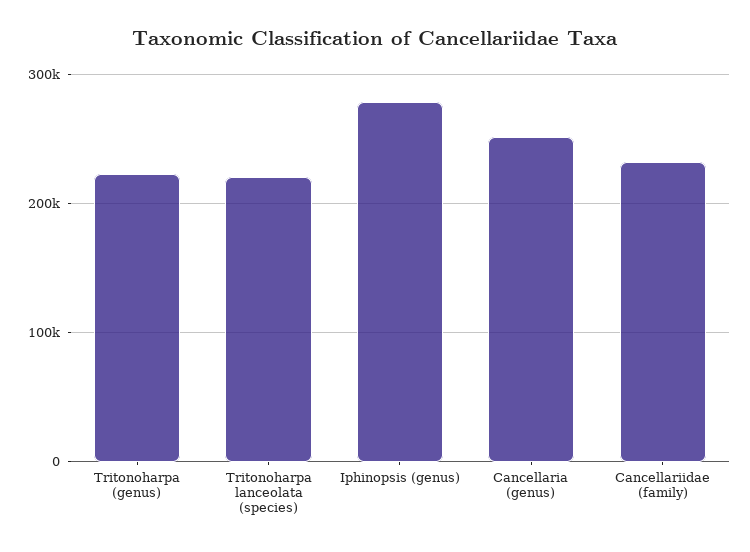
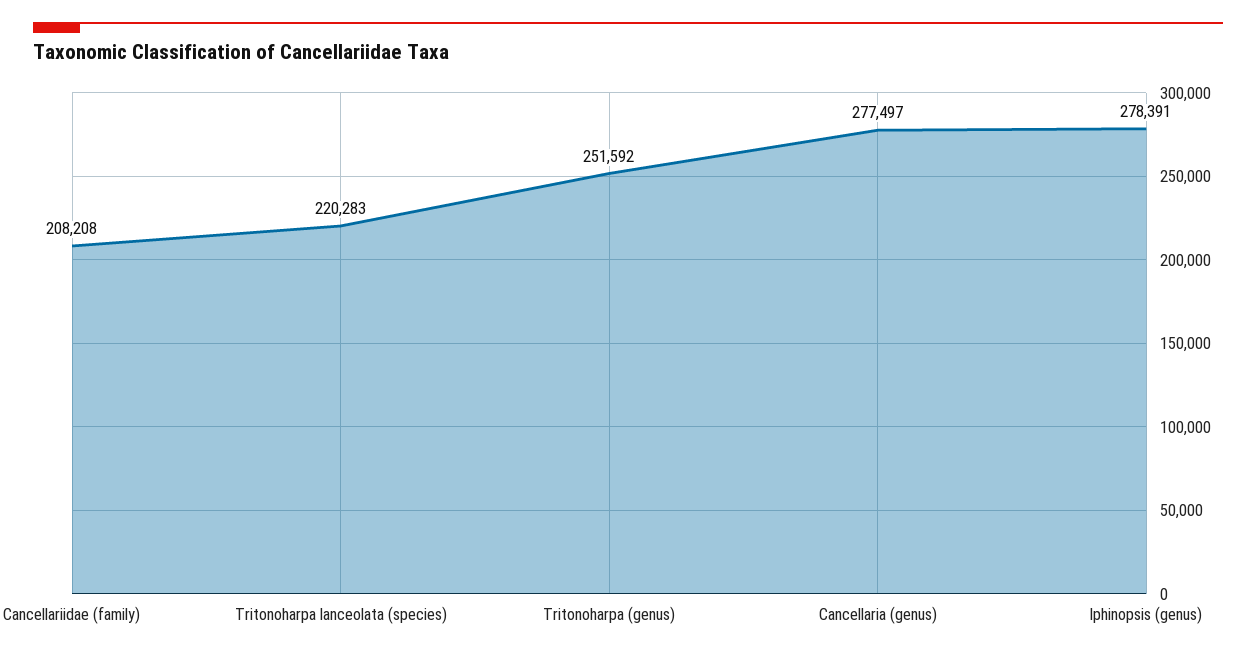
Tritonoharpa (genus): 220000 -> 251592
Cancellaria (genus): 250000 -> 277497
Cancellariidae (family): 230000 -> 208208

